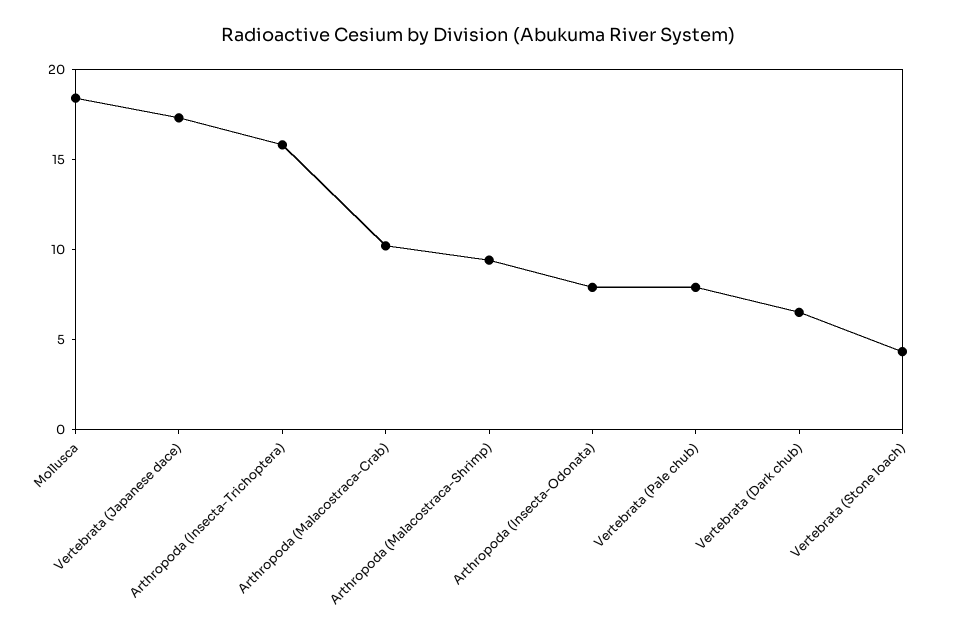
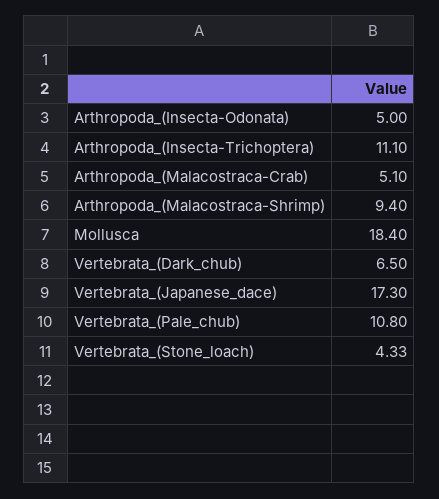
Arthropoda (Insecta-Trichoptera): 16 -> 11.1
Arthropoda (Malacostraca-Crab): 10 -> 5.1
Arthropoda (Insecta-Odonata): 8 -> 5
Vertebrata (Pale chub): 8 -> 10.8

